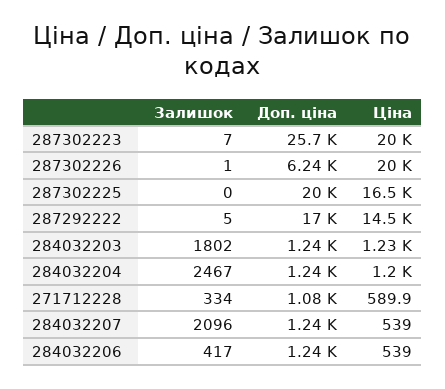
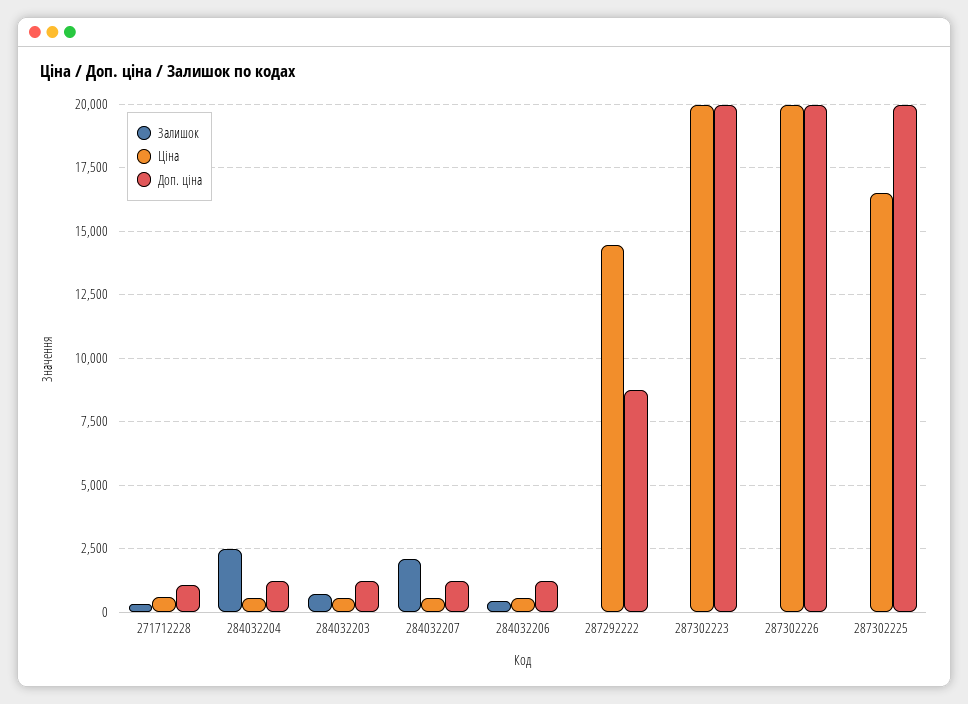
Доп. ціна, 287302223: 25700 -> 20000
Доп. ціна, 287302226: 6240 -> 20000
Доп. ціна, 287292222: 17000 -> 8750
Залишок, 284032203: 1802 -> 750
Ціна, 284032203: 1230 -> 500
Ціна, 284032204: 1200 -> 500

